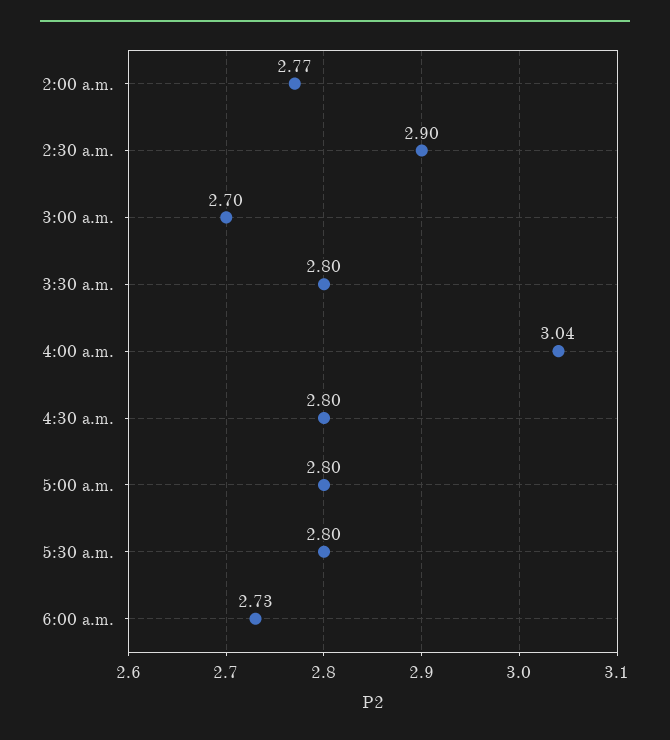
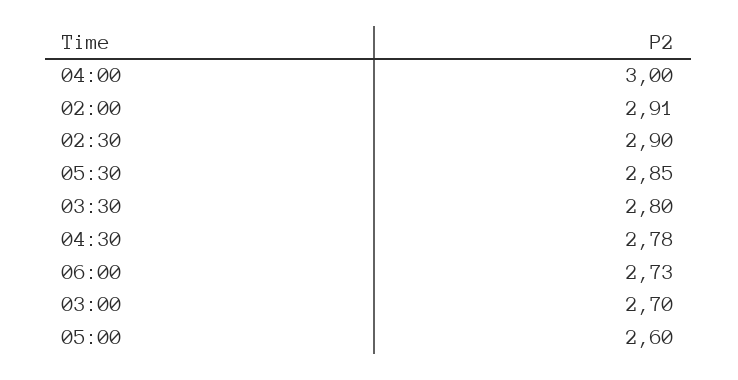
2:00 a.m.: 2.77 -> 2.91
4:00 a.m.: 3.04 -> 3
4:30 a.m.: 2.8 -> 2.78
5:00 a.m.: 2.8 -> 2.6
5:30 a.m.: 2.8 -> 2.85

